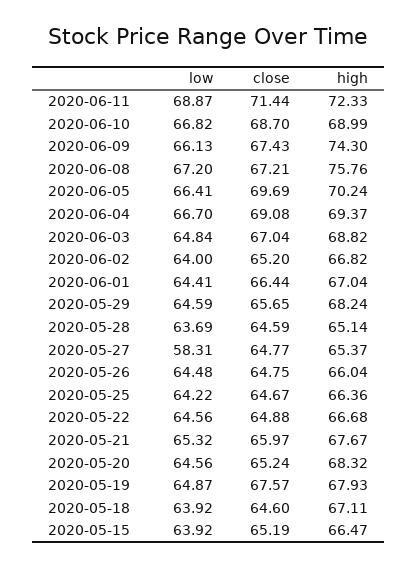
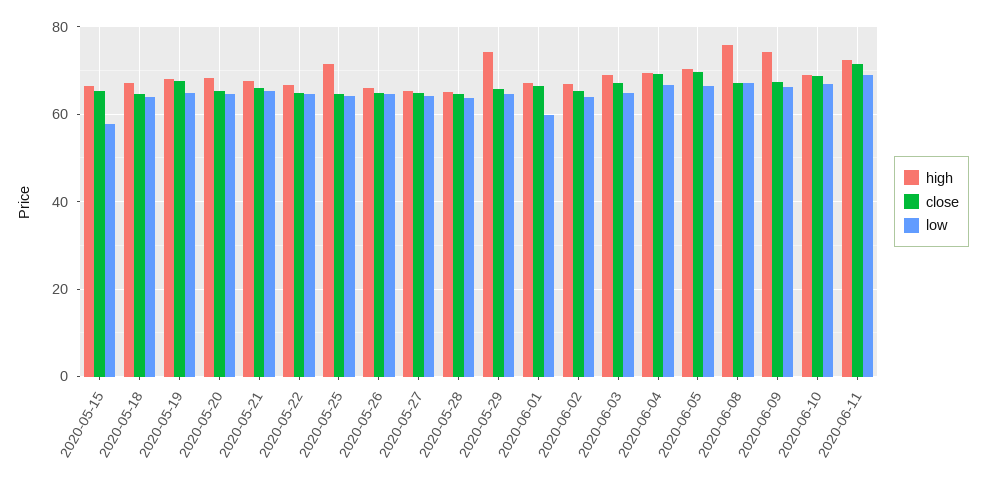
low, 2020-06-01: 64.41 -> 60
high, 2020-05-29: 68.24 -> 74
low, 2020-05-27: 58.31 -> 64
high, 2020-05-25: 66.36 -> 72
low, 2020-05-15: 63.92 -> 58

